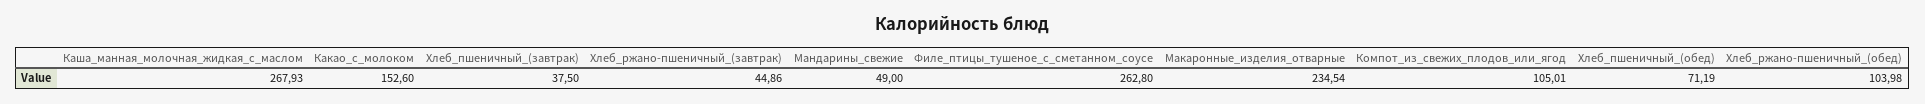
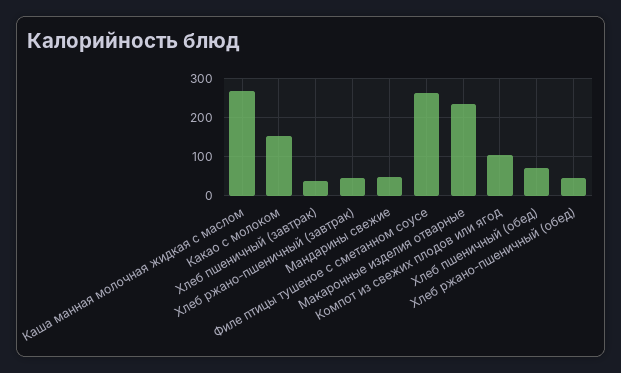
Хлеб_ржано-пшеничный_(обед): 103.98 -> 40

